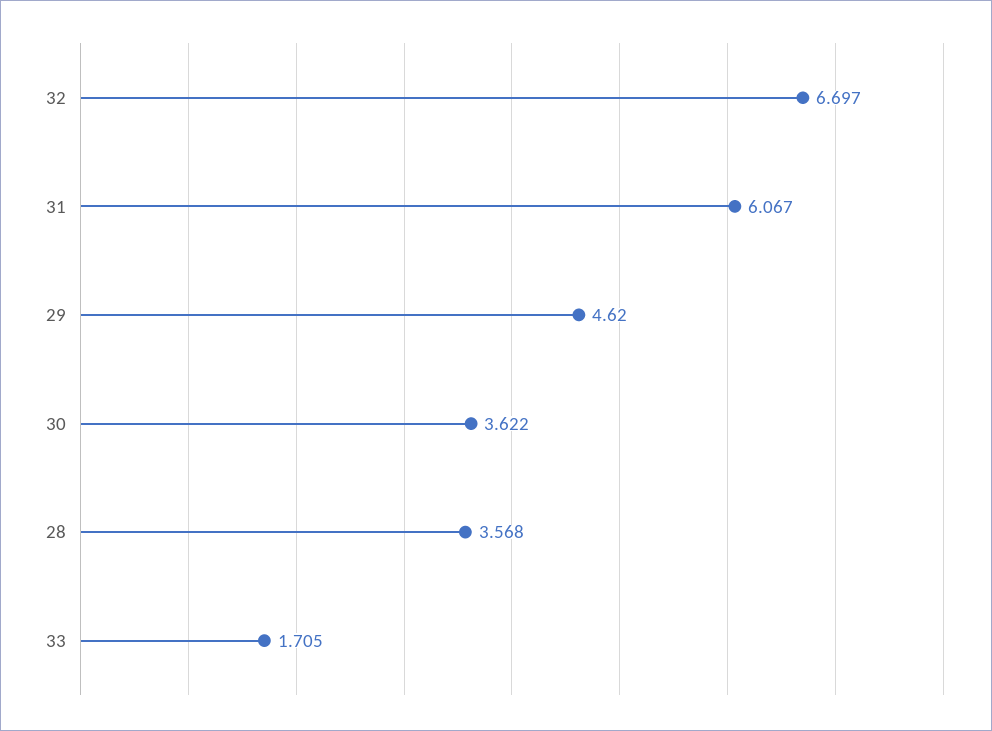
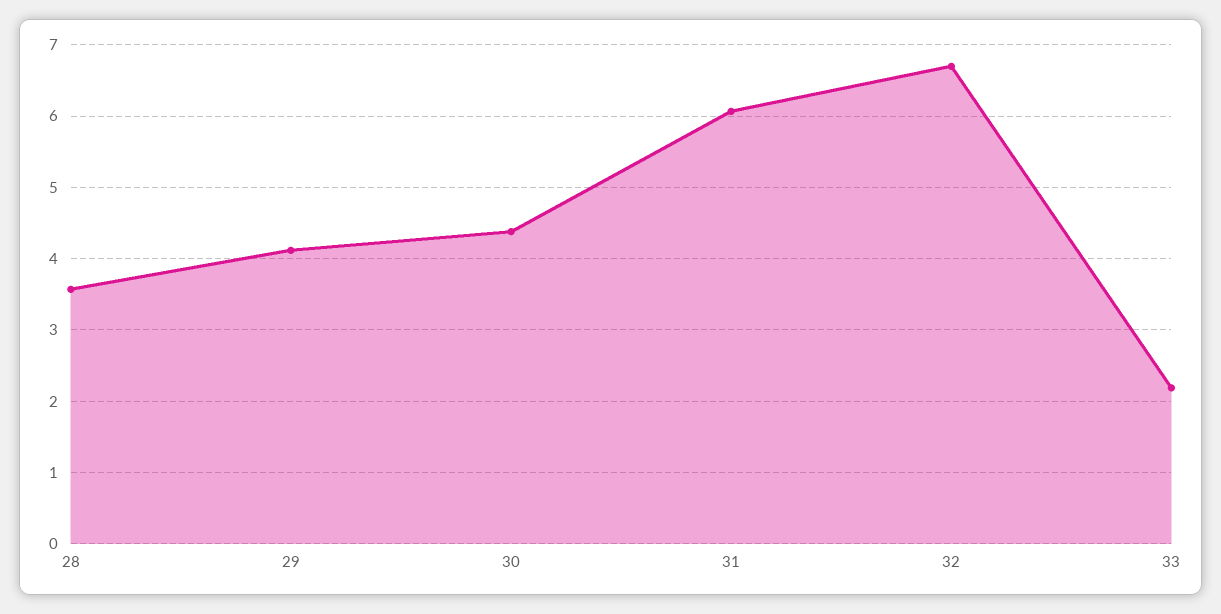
29: 4.62 -> 4.1
30: 3.622 -> 4.4
33: 1.705 -> 2.2

